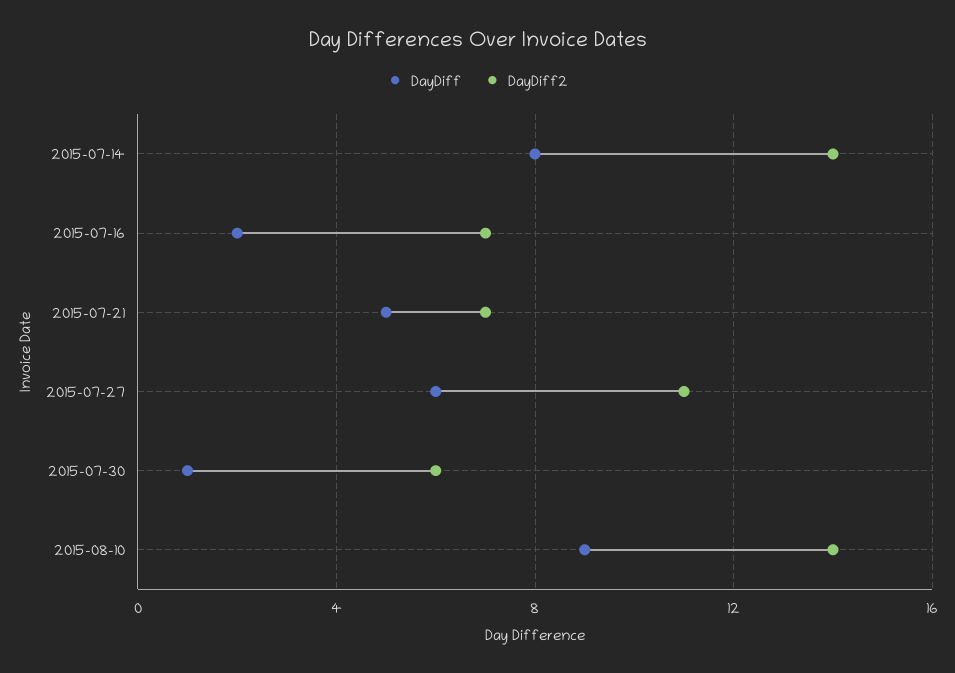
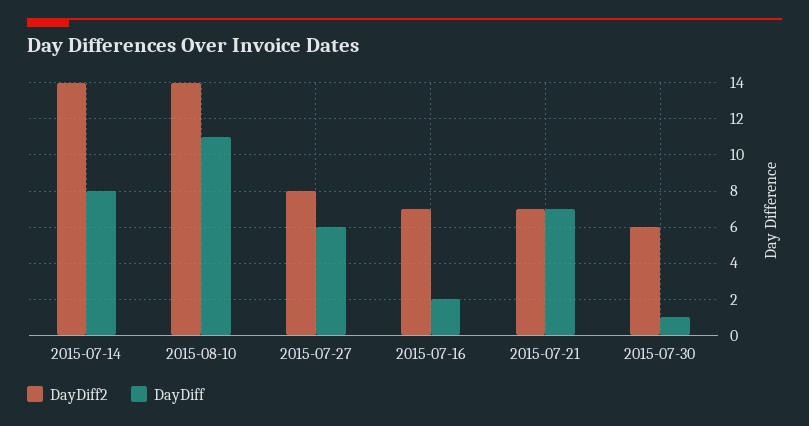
DayDiff, 2015-07-21: 5 -> 7
DayDiff2, 2015-07-27: 11 -> 8
DayDiff, 2015-08-10: 9 -> 11

